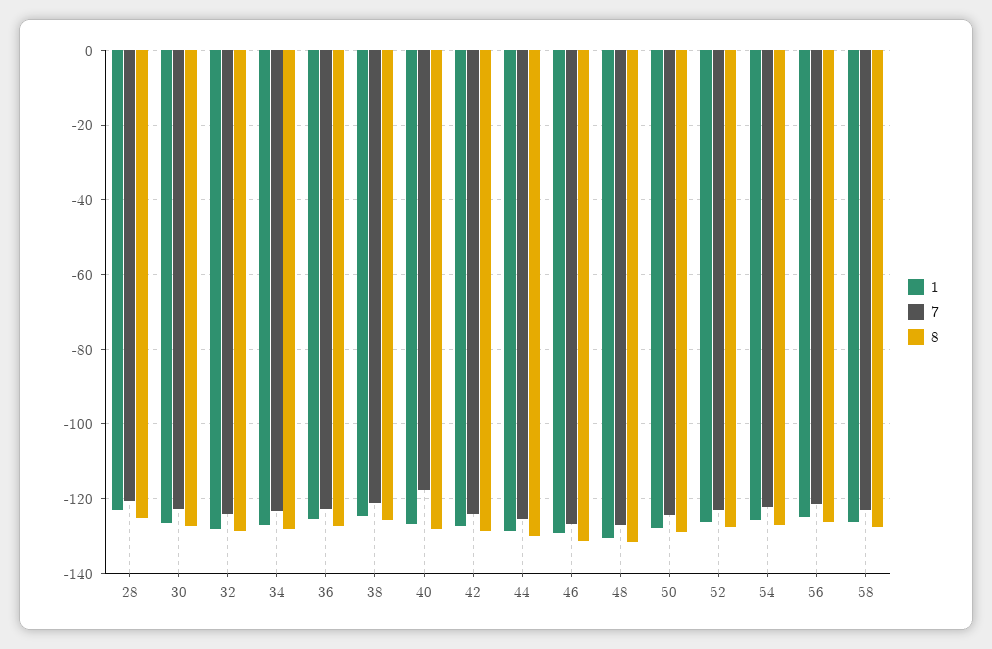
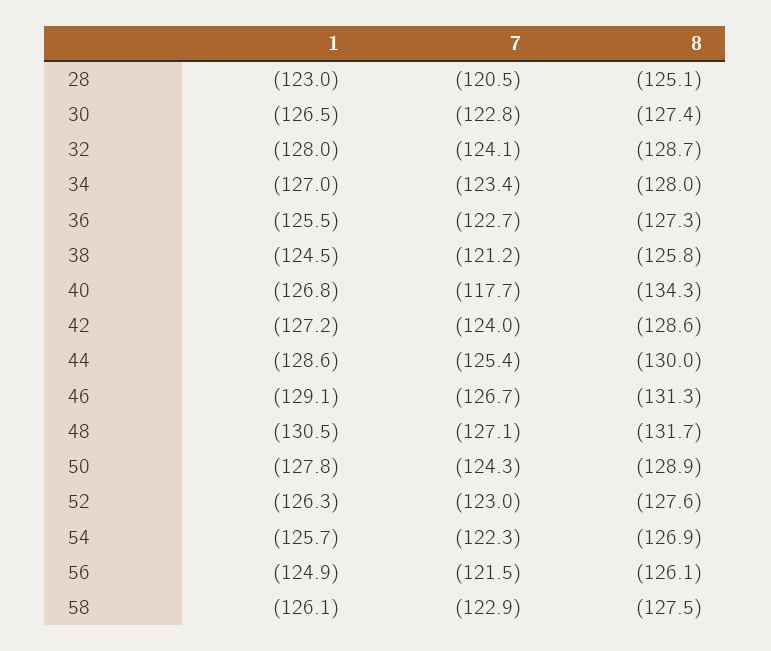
8, 40: -128 -> -134.3

